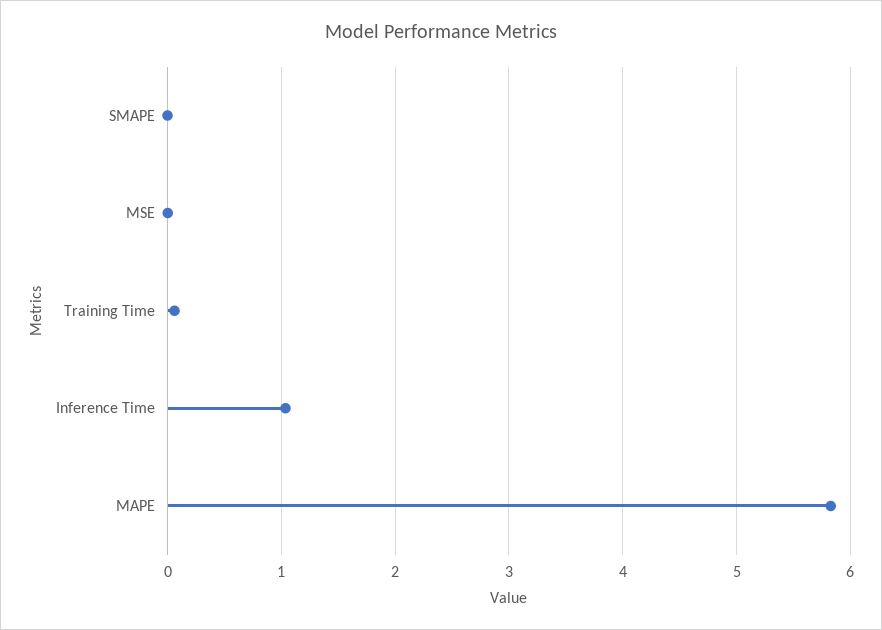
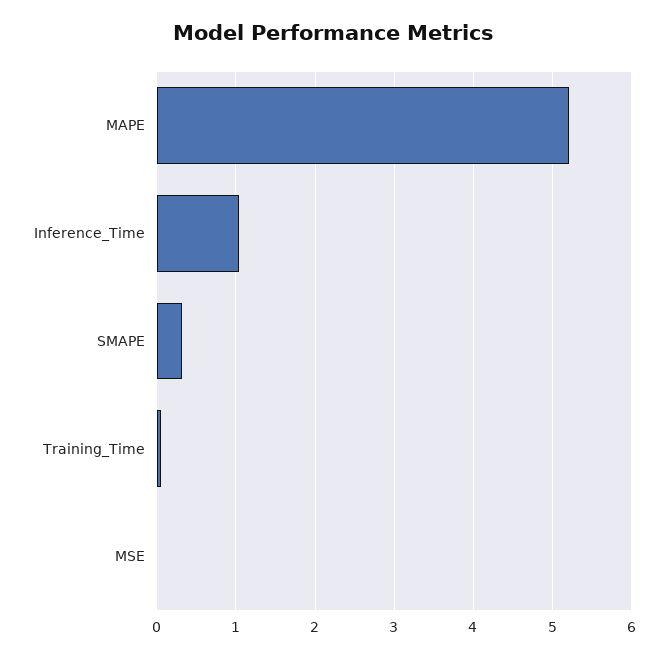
SMAPE: 0 -> 0.3
MAPE: 5.8 -> 5.2

